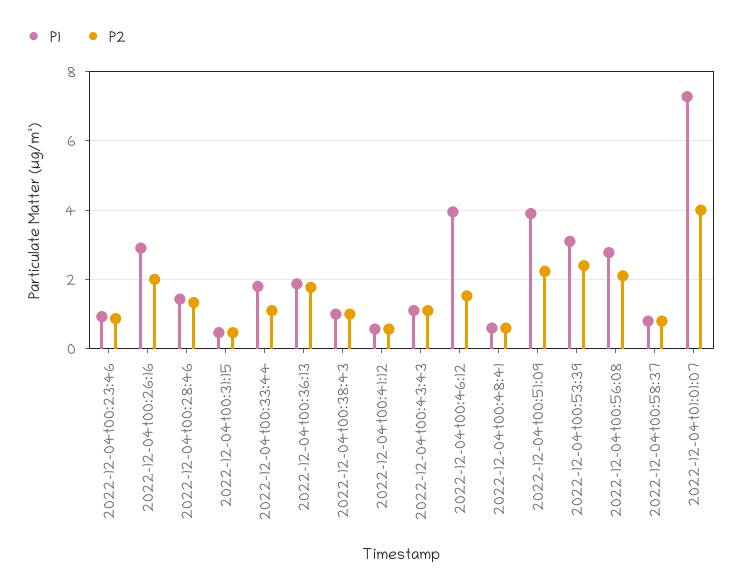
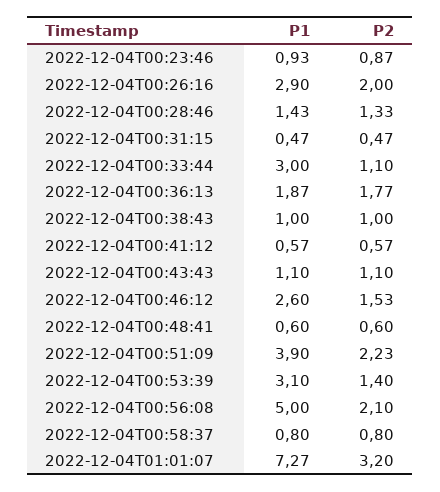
P1, 2022-12-04t00:33:44: 1.8 -> 3
P1, 2022-12-04t00:46:12: 4 -> 2.6
P2, 2022-12-04t00:53:39: 2.4 -> 1.4
P1, 2022-12-04t00:56:08: 2.8 -> 5
P2, 2022-12-04t01:01:07: 4 -> 3.2

